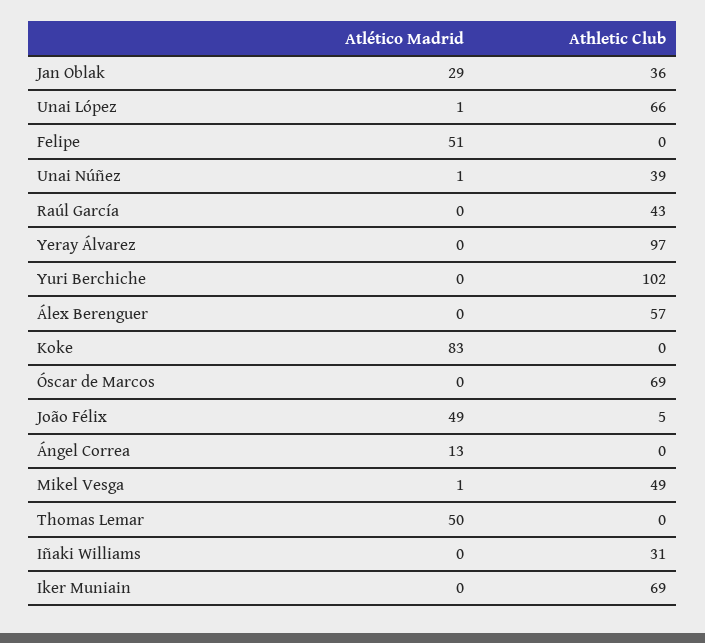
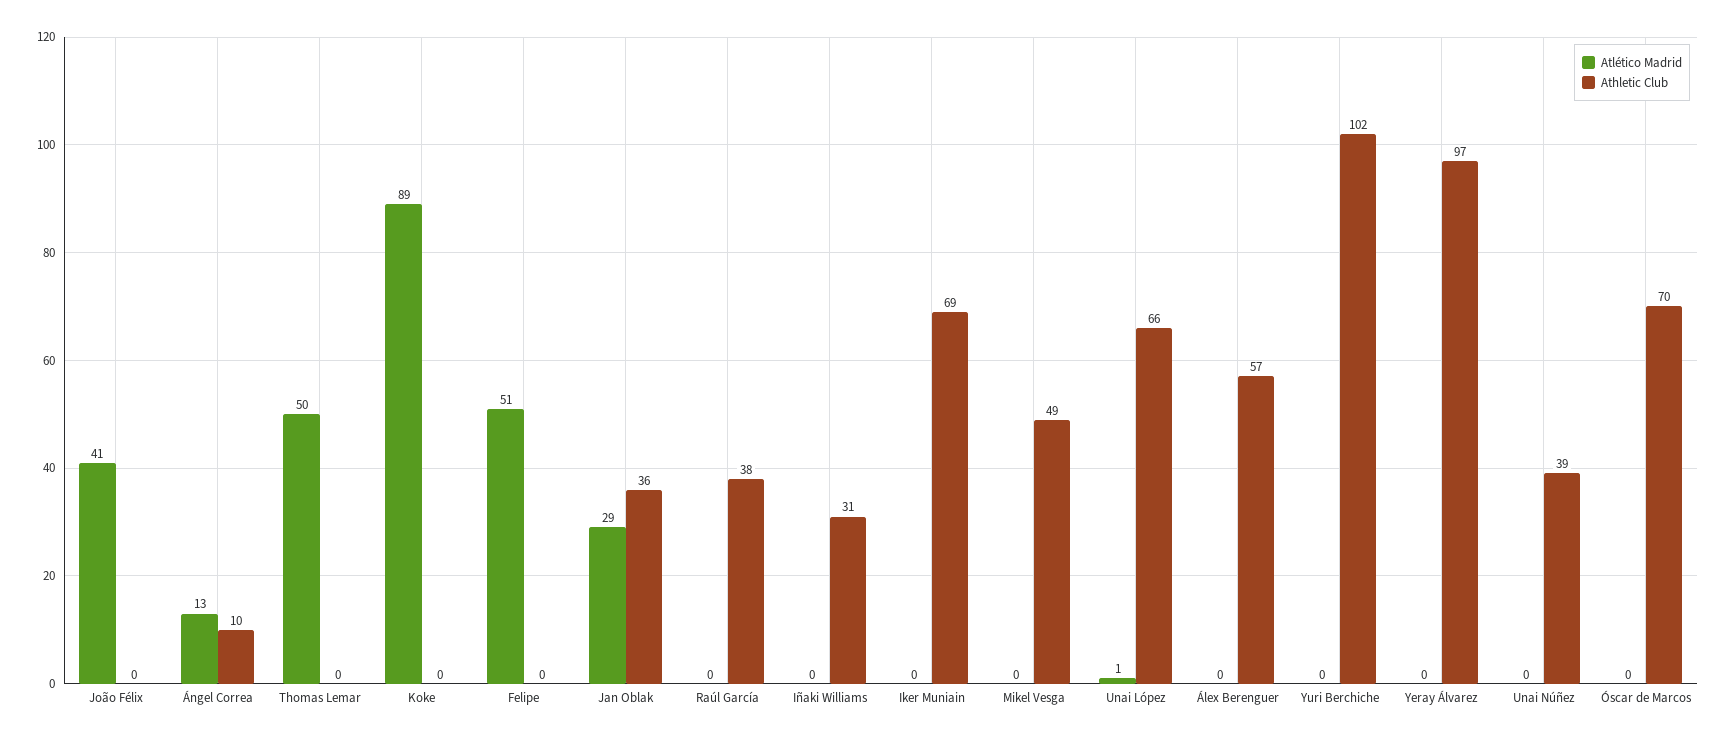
Atlético Madrid, Unai Núñez: 1 -> 0
Athletic Club, Raúl García: 43 -> 38
Atlético Madrid, Koke: 83 -> 89
Athletic Club, Óscar de Marcos: 69 -> 70
Atlético Madrid, João Félix: 49 -> 41
Athletic Club, João Félix: 5 -> 0
Athletic Club, Ángel Correa: 0 -> 10
Atlético Madrid, Mikel Vesga: 1 -> 0

